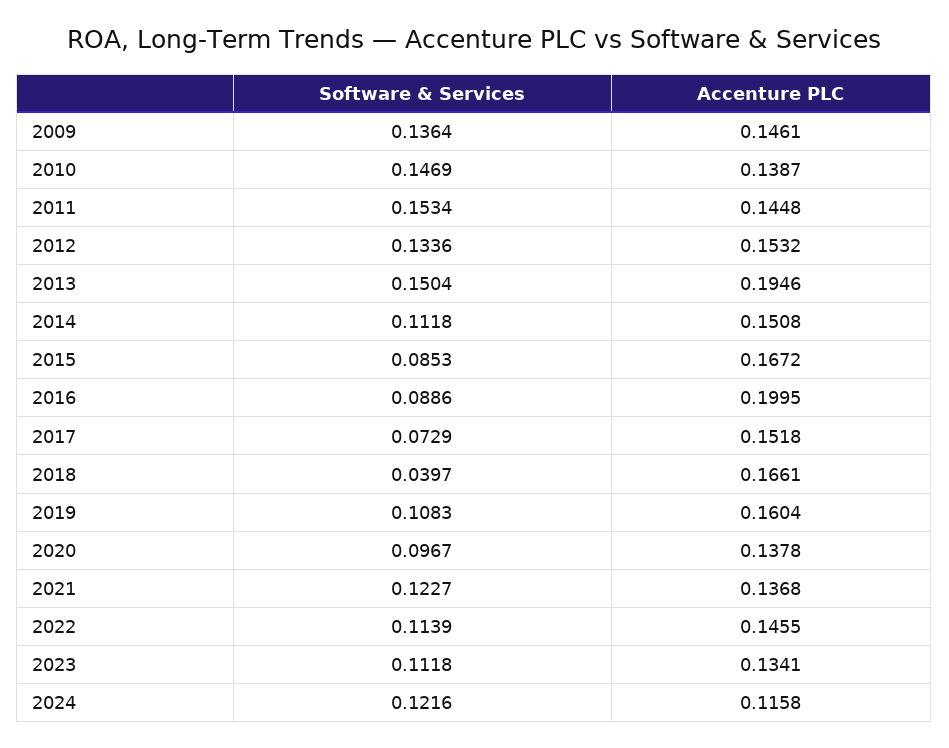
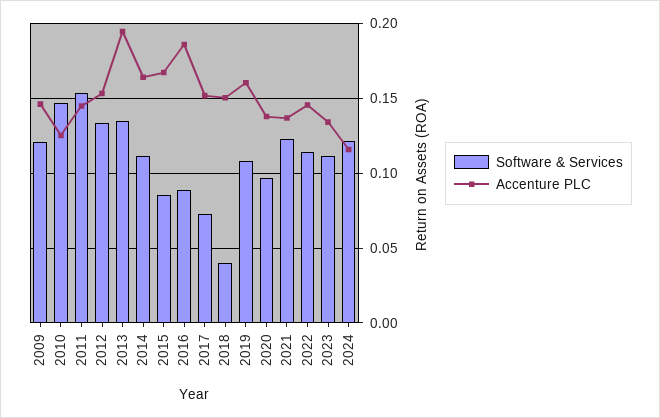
Software & Services, 2009: 0.1364 -> 0.12
Accenture PLC, 2010: 0.1387 -> 0.125
Software & Services, 2013: 0.1504 -> 0.135
Accenture PLC, 2014: 0.1508 -> 0.165
Accenture PLC, 2016: 0.1995 -> 0.185
Accenture PLC, 2018: 0.1661 -> 0.15

